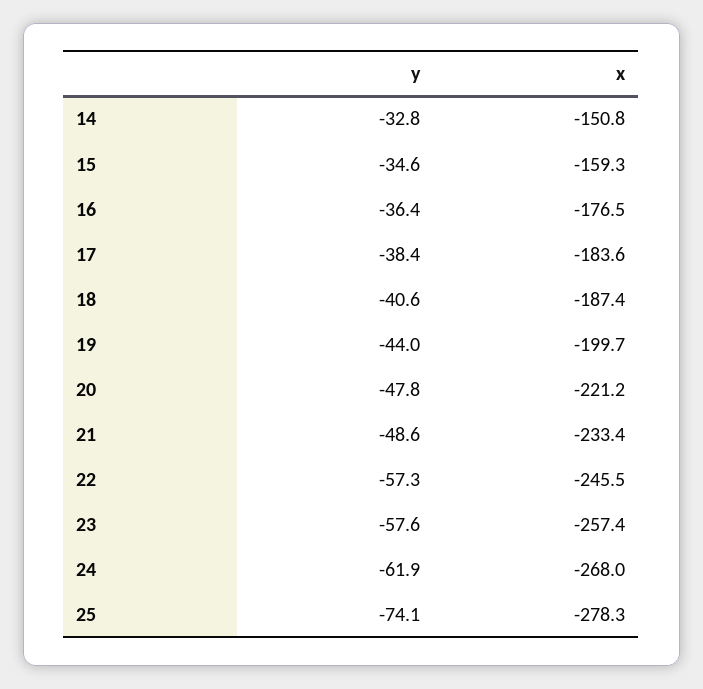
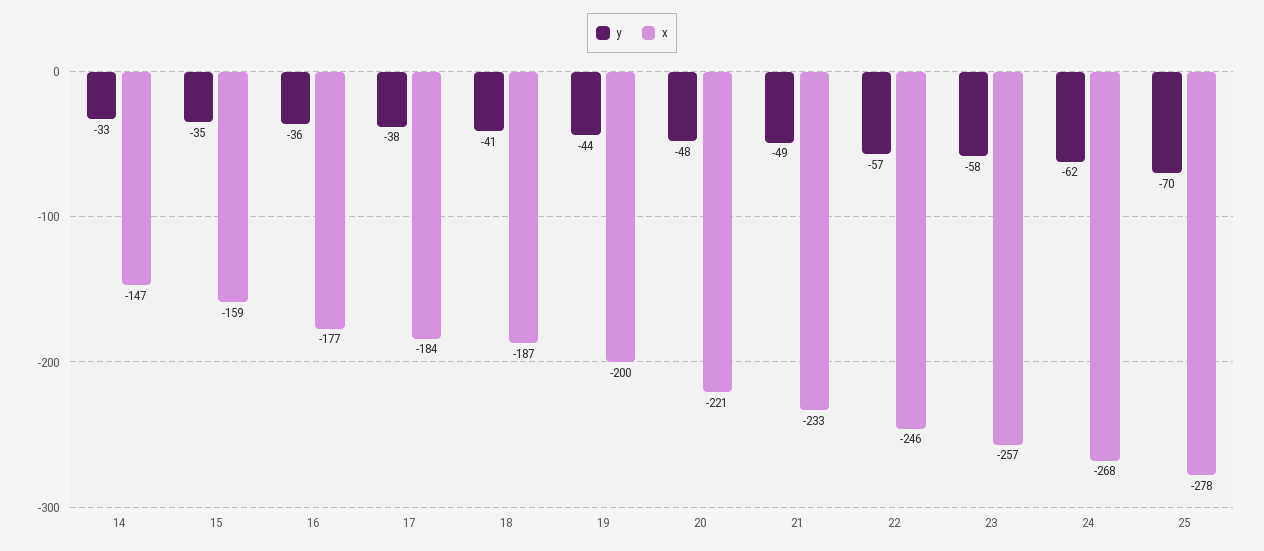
x, 14: -150.8 -> -147
y, 25: -74.1 -> -70

